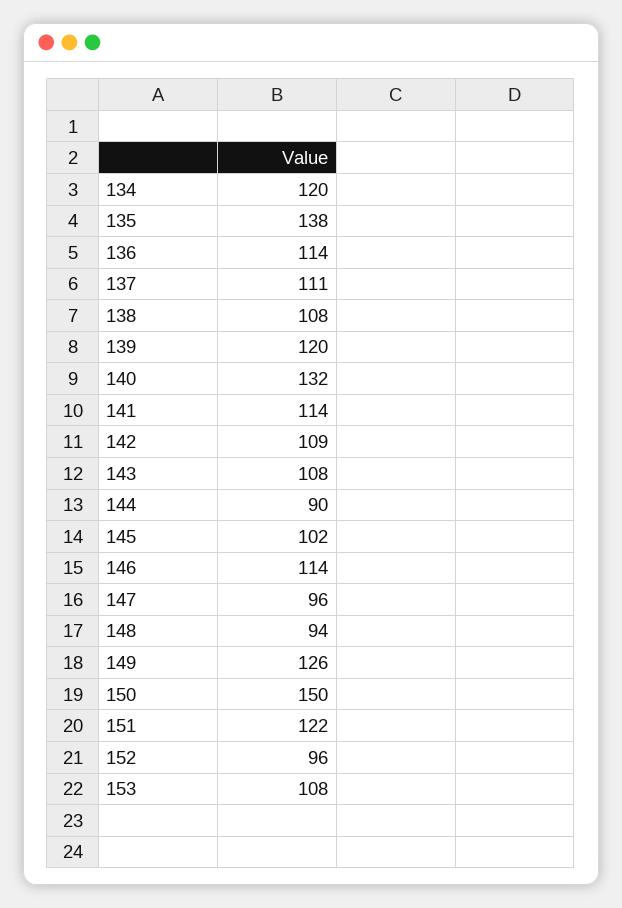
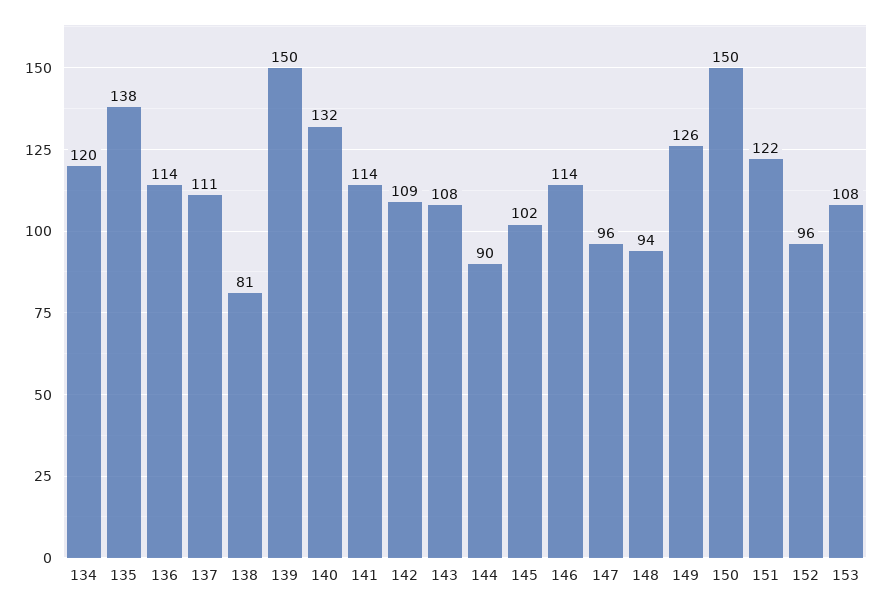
138: 108 -> 81
139: 120 -> 150

